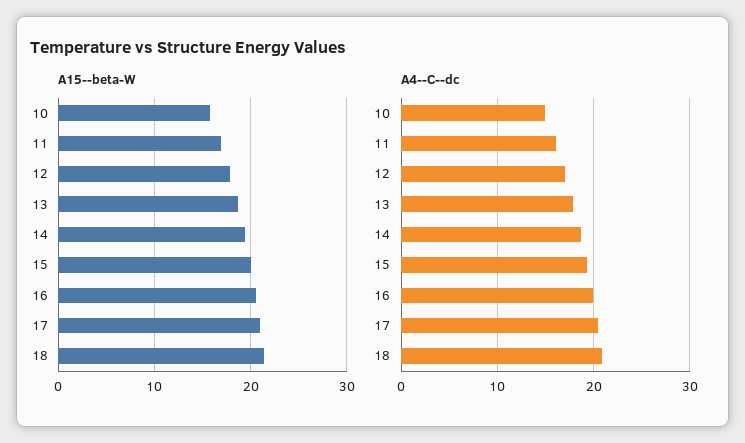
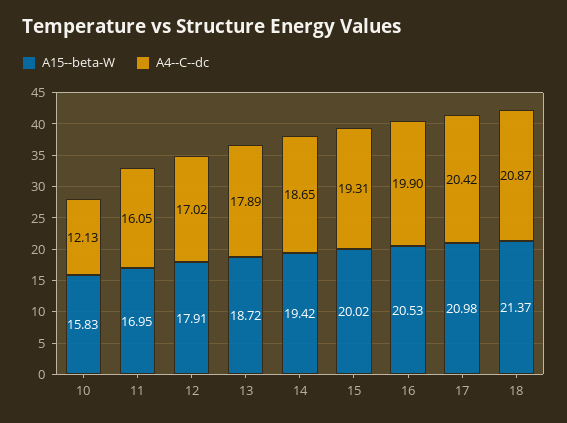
A4--C--dc, 10: 15 -> 12.13

